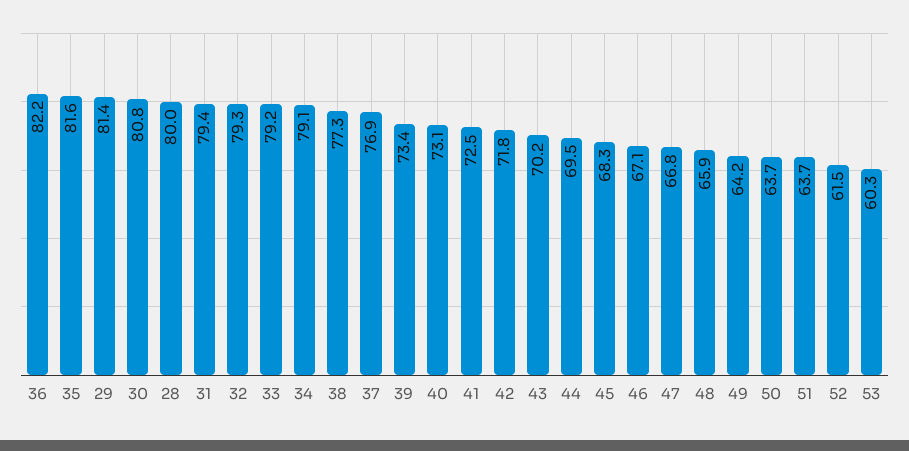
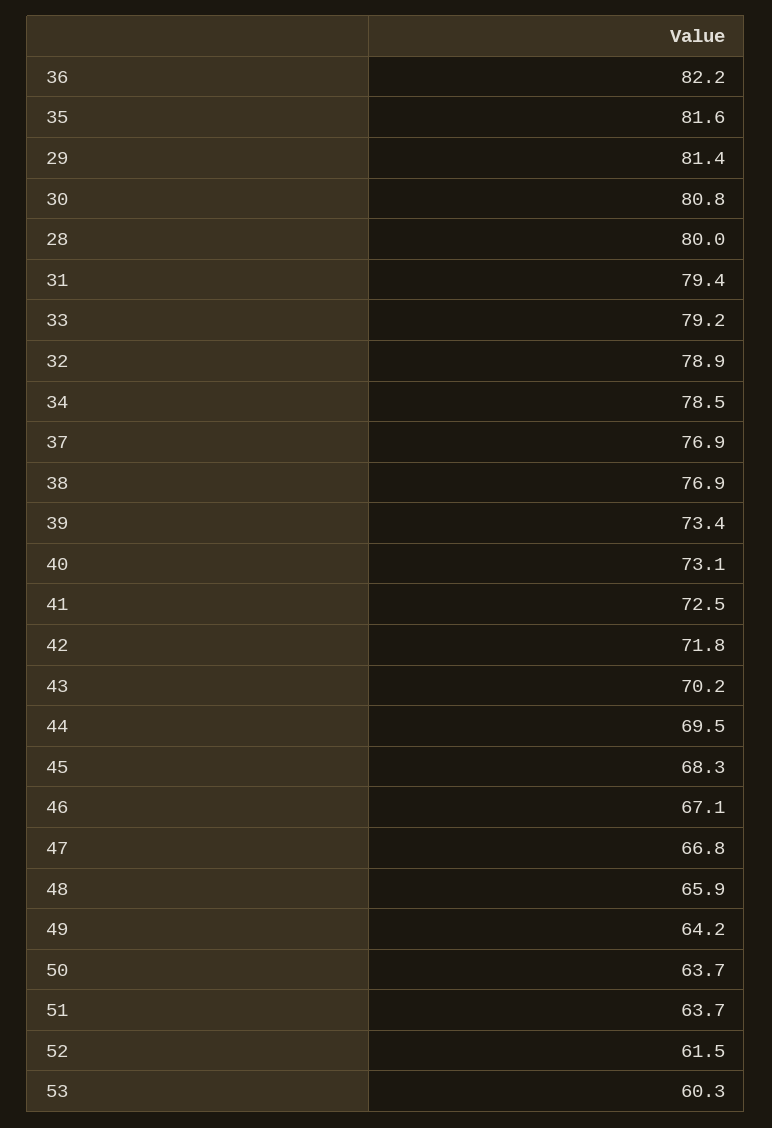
32: 79.3 -> 78.9
34: 79.1 -> 78.5
38: 77.3 -> 76.9

